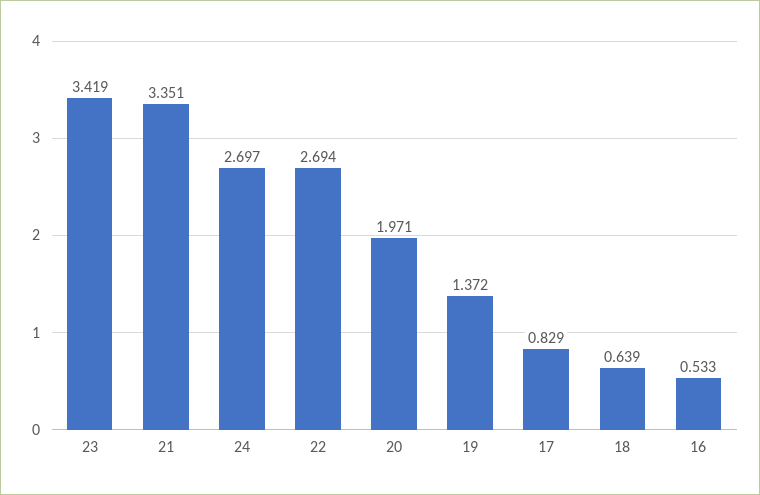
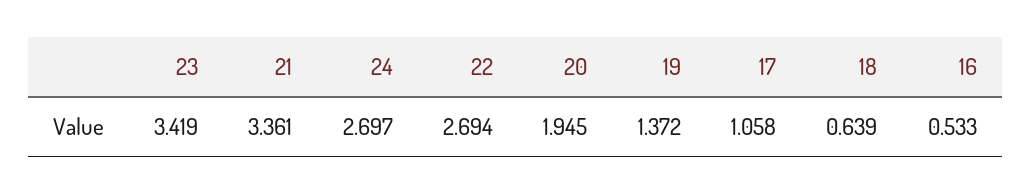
21: 3.351 -> 3.361
20: 1.971 -> 1.945
17: 0.829 -> 1.058

